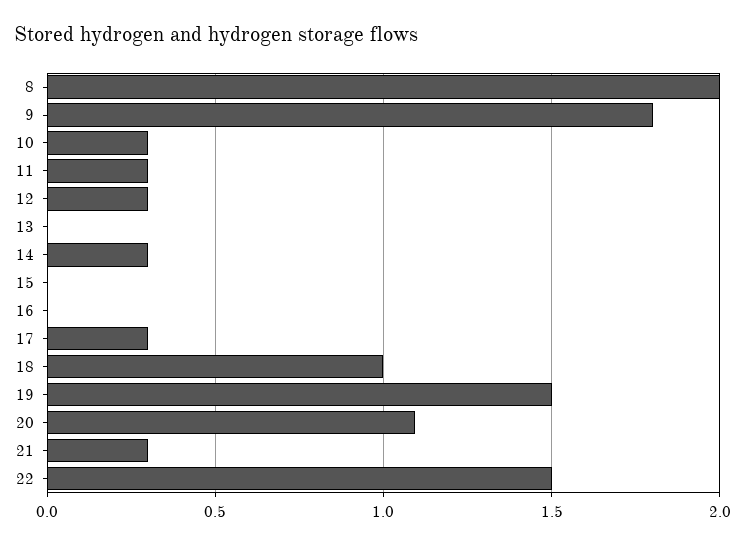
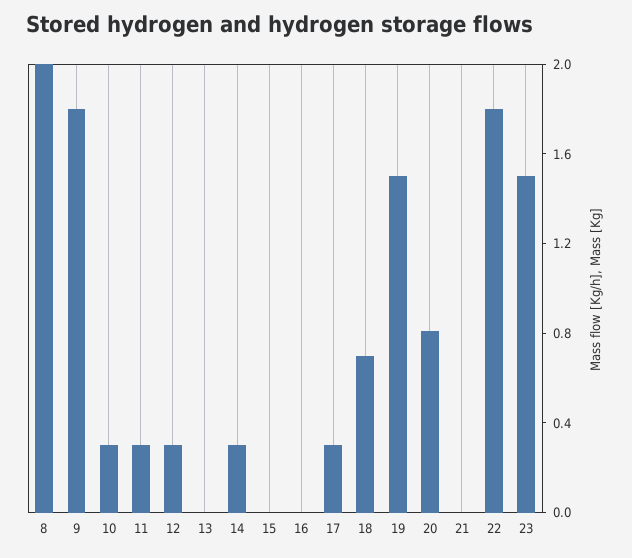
18: 1 -> 0.7
20: 1.1 -> 0.8
21: 0.3 -> 0
22: 1.5 -> 1.8
23: none -> 1.5

